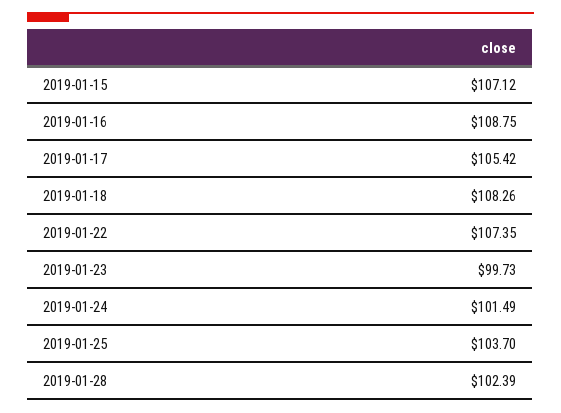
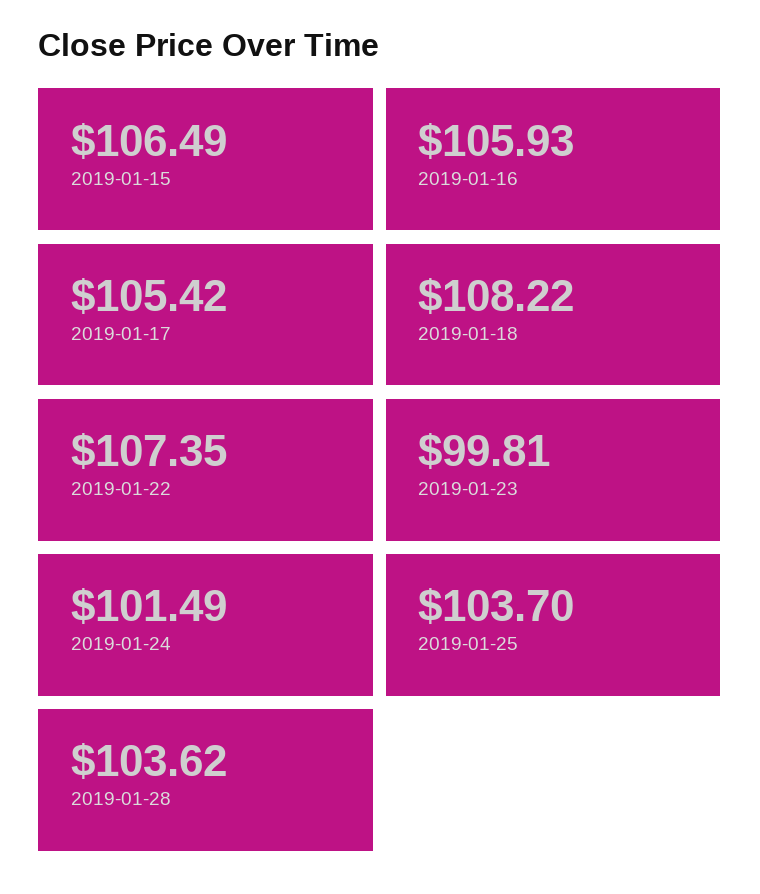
2019-01-15: 107.12 -> 106.49
2019-01-16: 108.75 -> 105.93
2019-01-18: 108.26 -> 108.22
2019-01-23: 99.73 -> 99.81
2019-01-28: 102.39 -> 103.62

